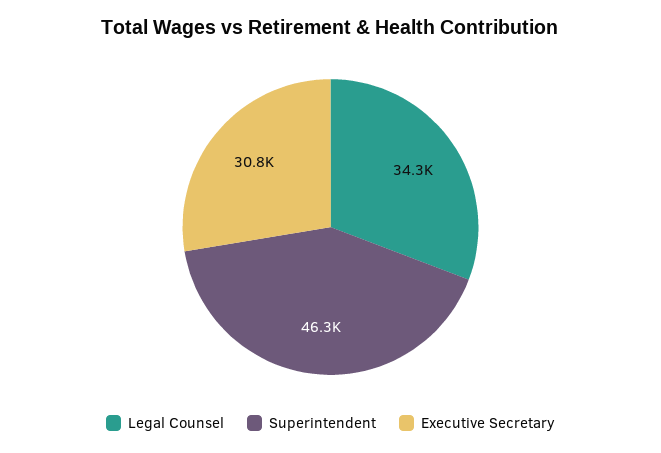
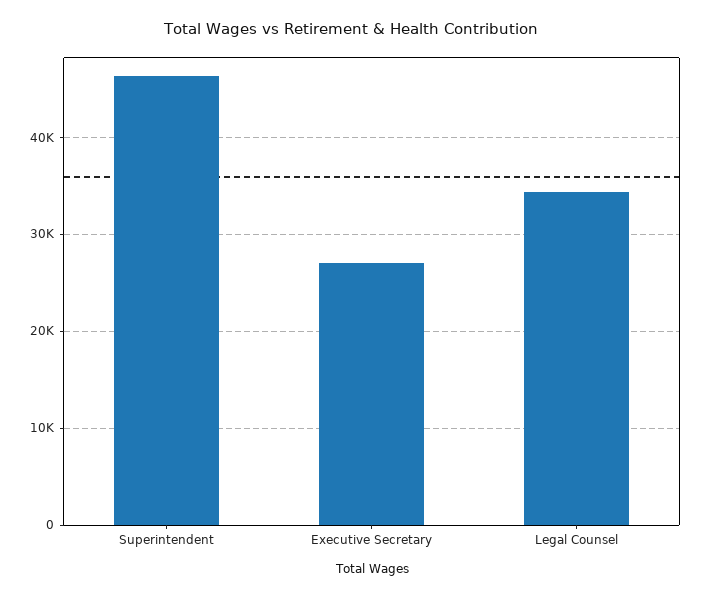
Executive Secretary: 30800 -> 27000

